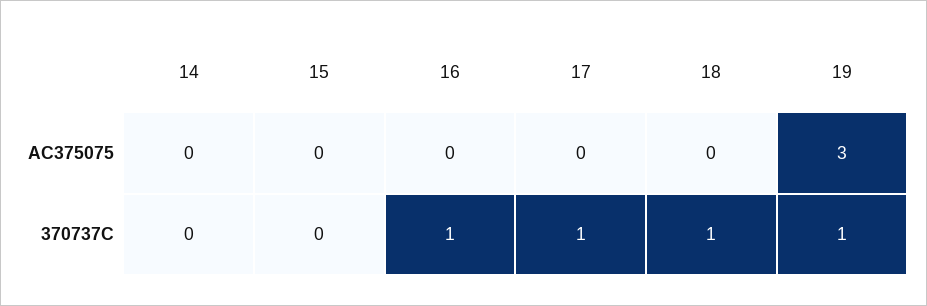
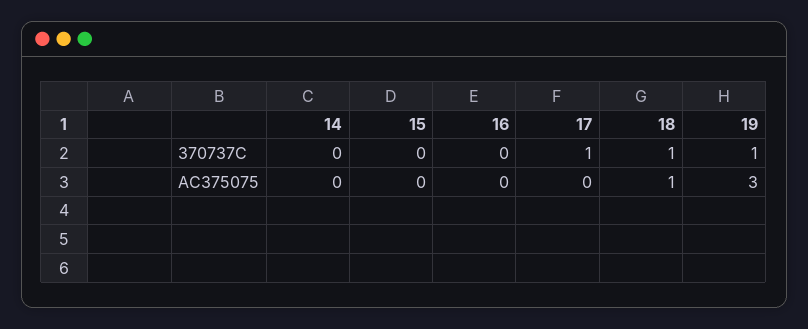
18, AC375075: 0 -> 1
16, 370737C: 1 -> 0

